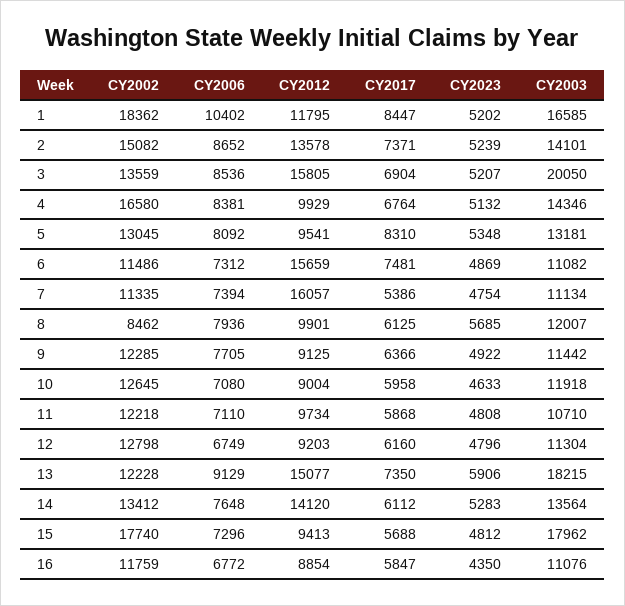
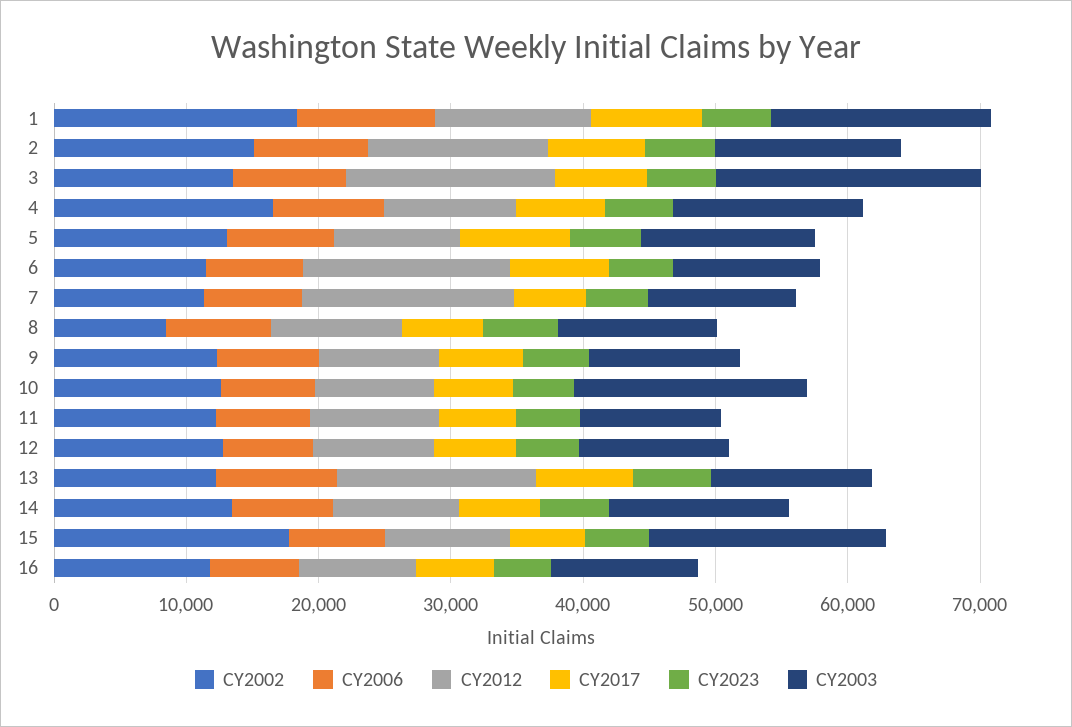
CY2003, 10: 11918 -> 18000
CY2003, 13: 18215 -> 12000
CY2012, 14: 14120 -> 10000

